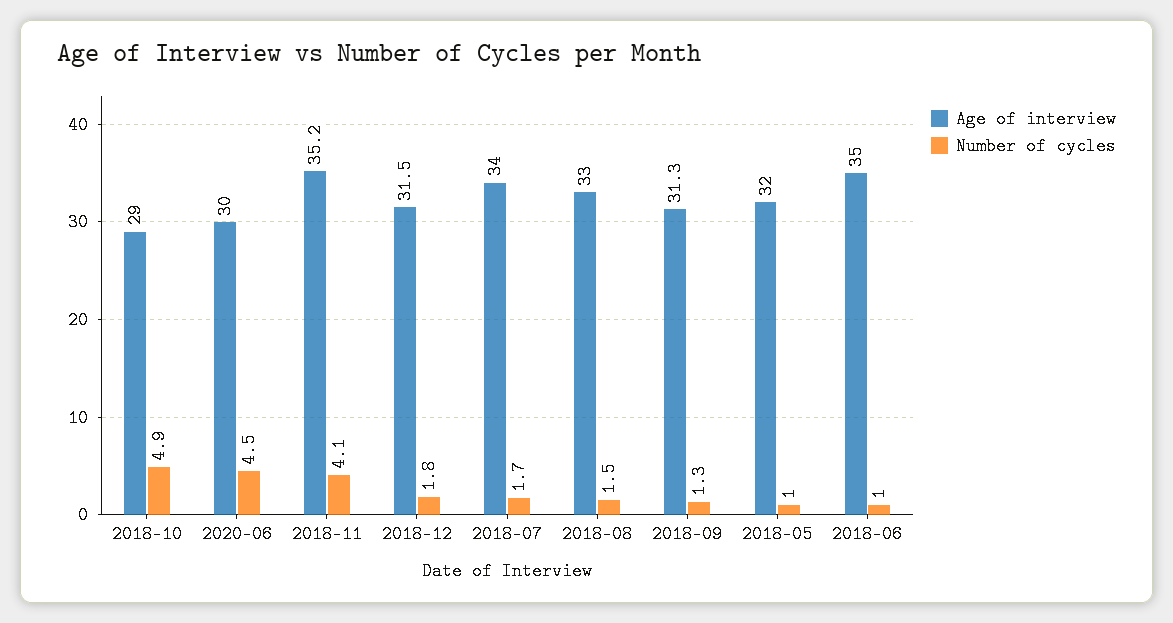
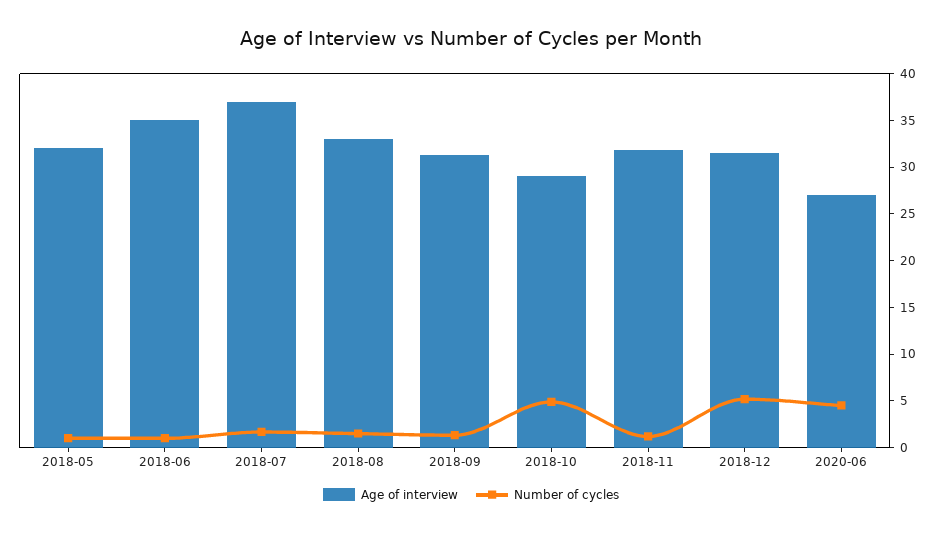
Age of interview, 2020-06: 30 -> 27
Age of interview, 2018-11: 35.2 -> 32
Number of cycles, 2018-11: 4.1 -> 1
Number of cycles, 2018-12: 1.8 -> 5
Age of interview, 2018-07: 34 -> 37

